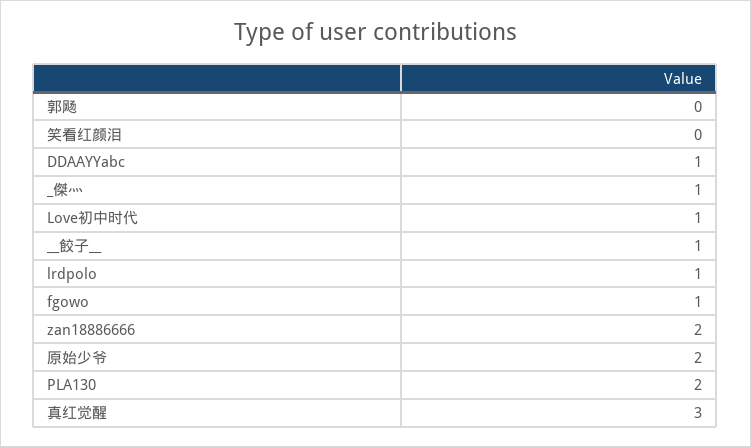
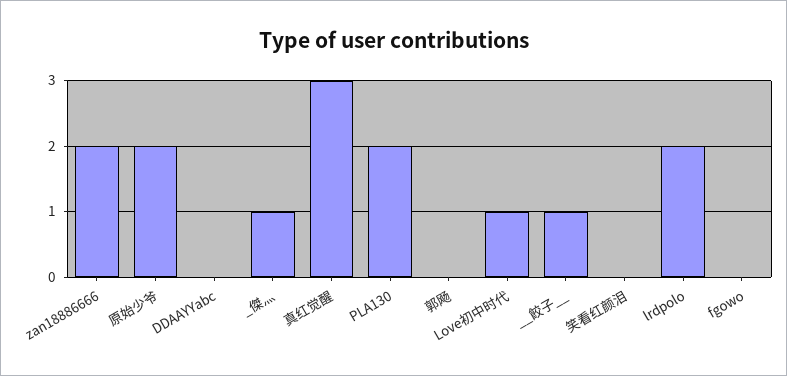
DDAAYYabc: 1 -> 0
lrdpolo: 1 -> 2
fgowo: 1 -> 0

